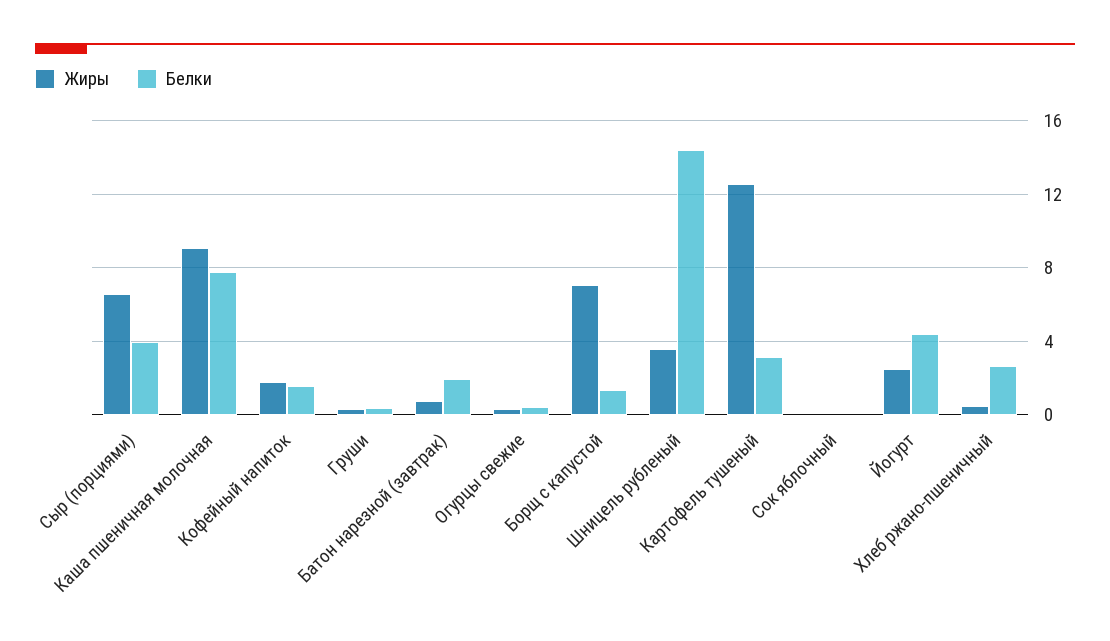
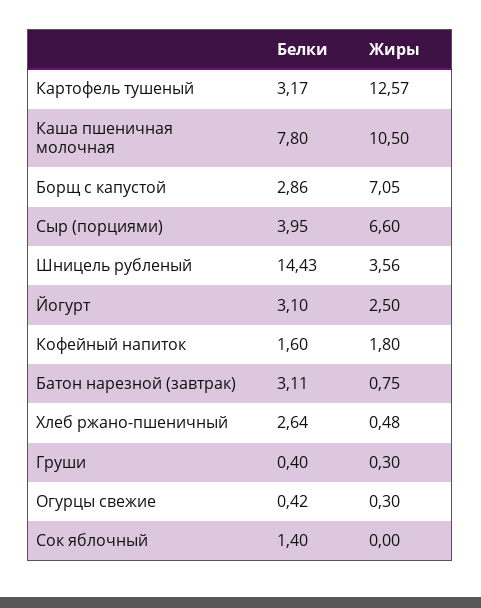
Жиры, Каша пшеничная молочная: 9 -> 10.5
Белки, Батон нарезной (завтрак): 2 -> 3.11
Белки, Борщ с капустой: 1.5 -> 2.86
Белки, Сок яблочный: 0 -> 1.4
Белки, Йогурт: 4.5 -> 3.1

